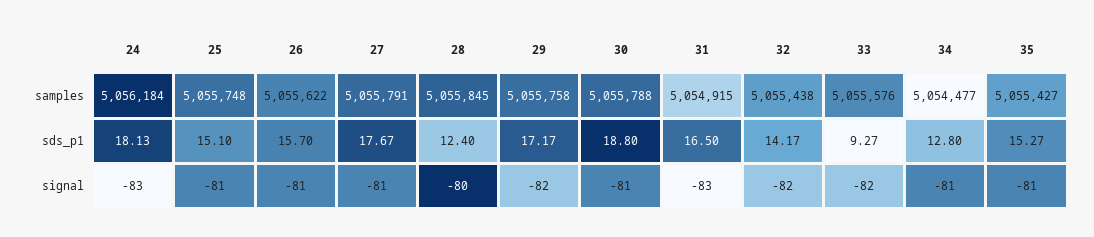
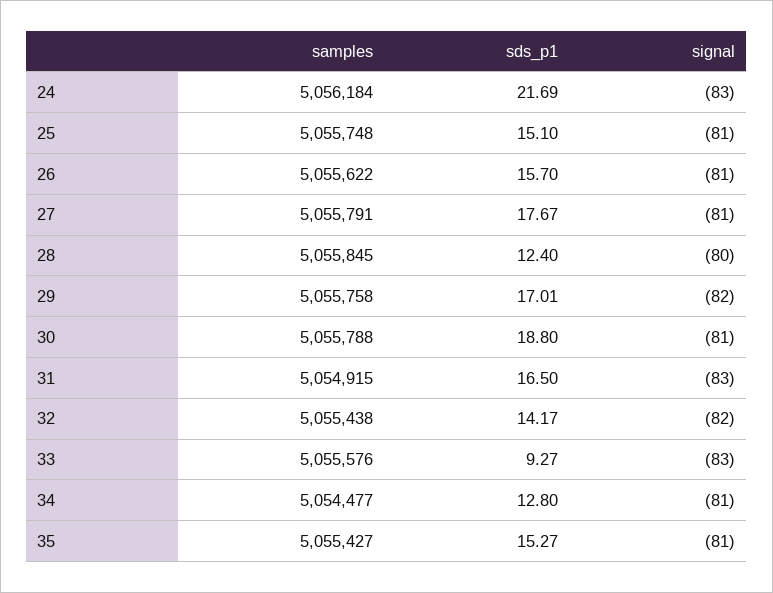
24, sds_p1: 18.13 -> 21.69
29, sds_p1: 17.17 -> 17.01
33, signal: -82 -> -83

